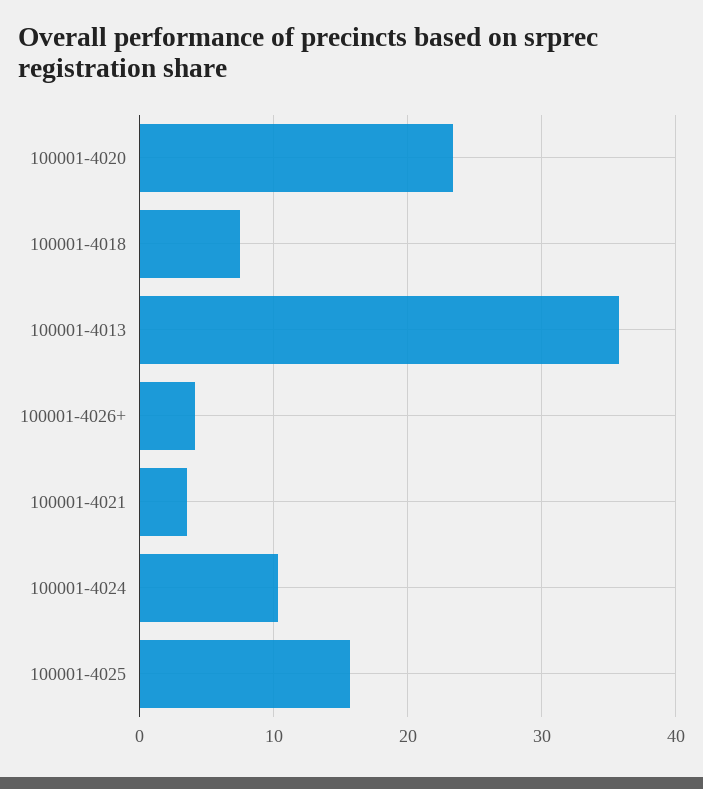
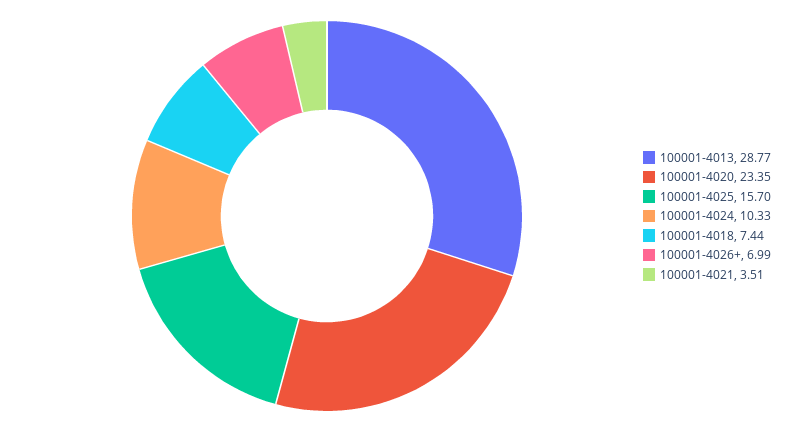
100001-4013: 36 -> 28.77
100001-4026+: 4 -> 6.99

